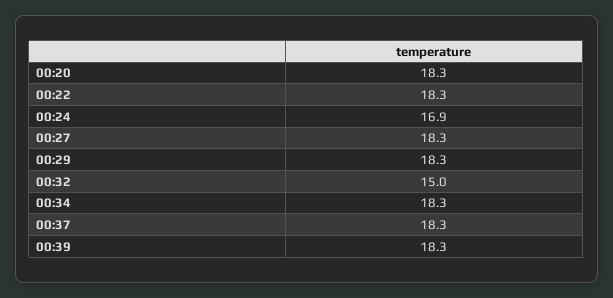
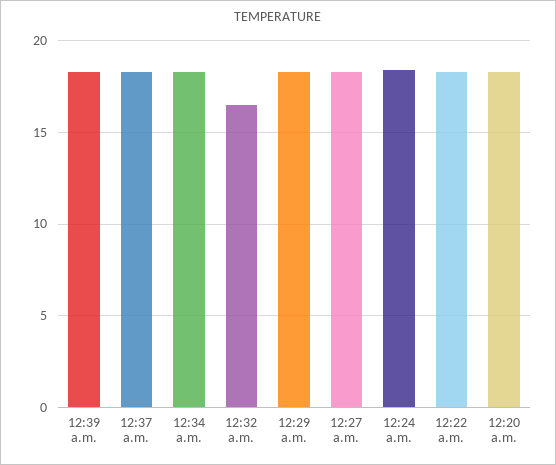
00:24: 16.9 -> 18.5
00:32: 15 -> 16.5

